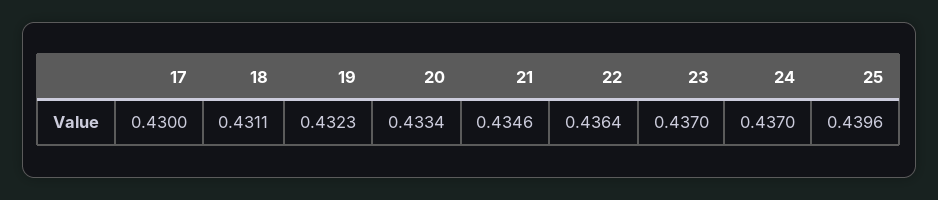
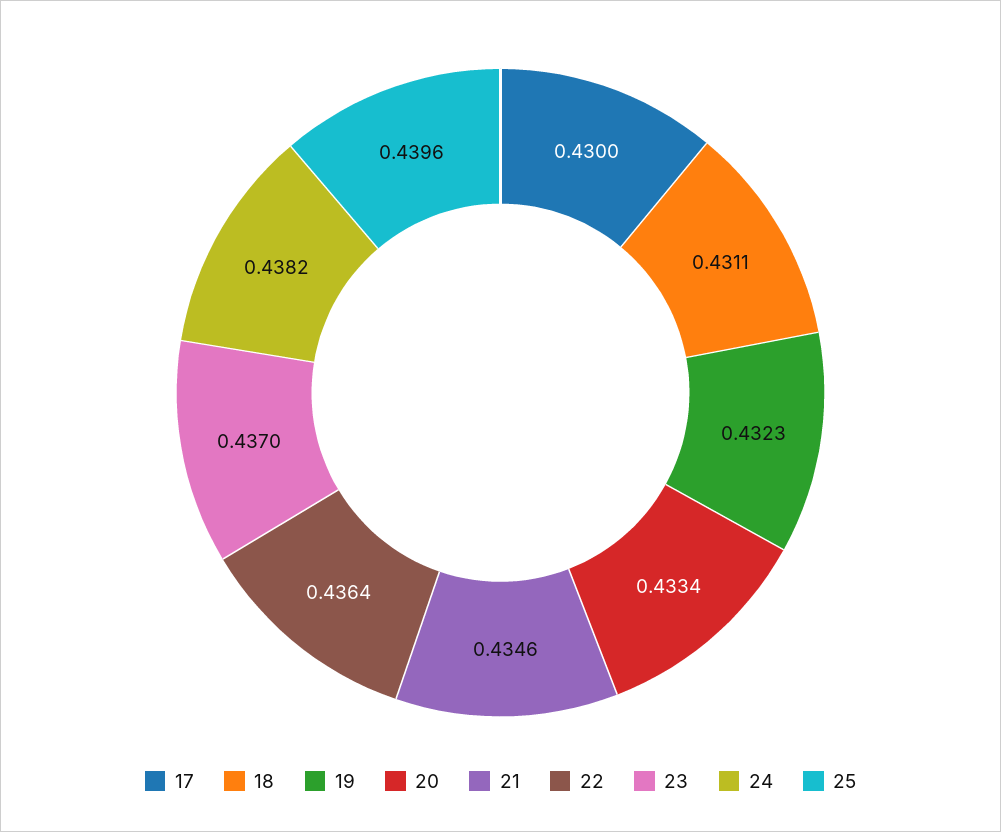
24: 0.437 -> 0.4382

